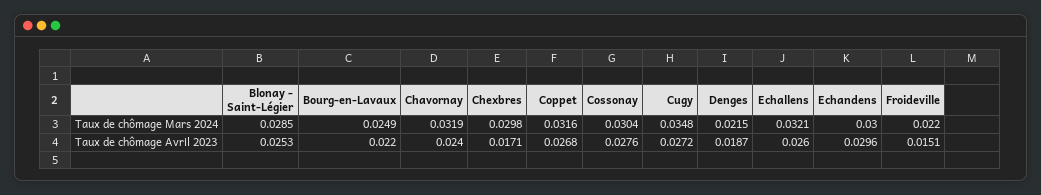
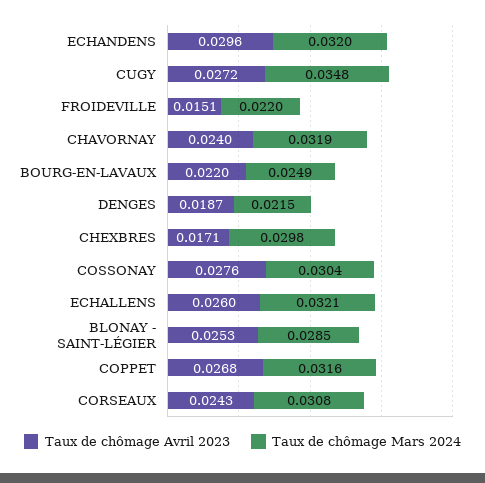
Taux de chômage Mars 2024, Echandens: 0.03 -> 0.032
Taux de chômage Avril 2023, CORSEAUX: none -> 0.0243
Taux de chômage Mars 2024, CORSEAUX: none -> 0.0308

